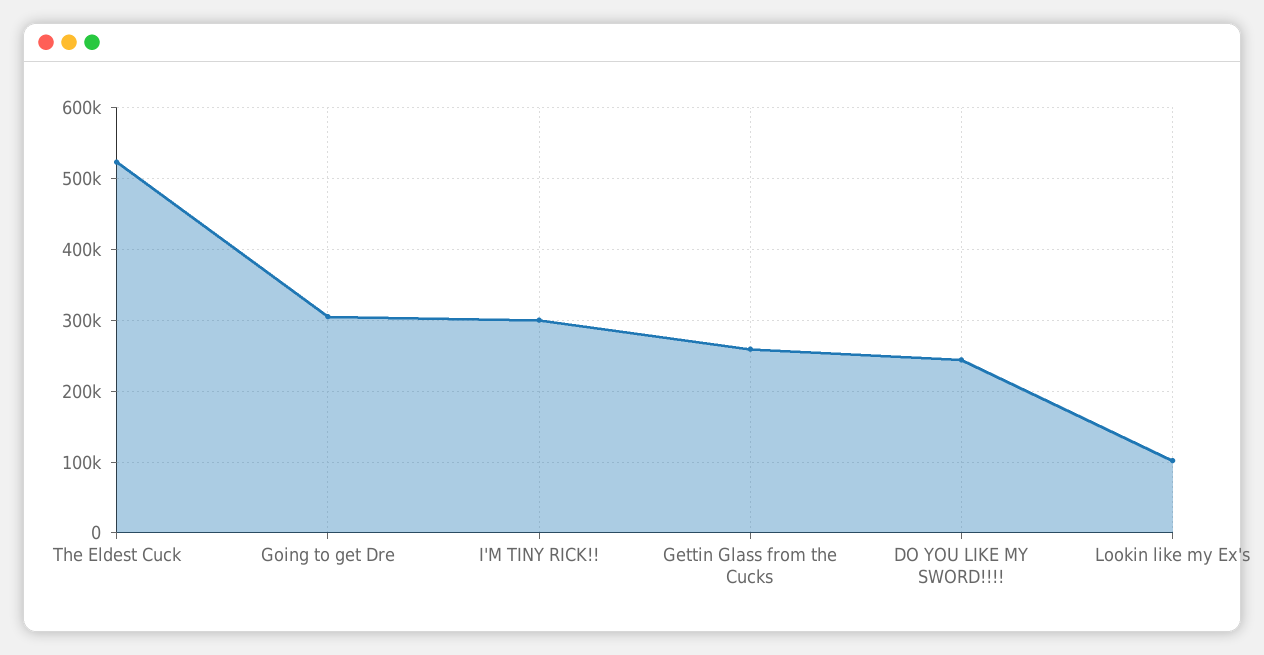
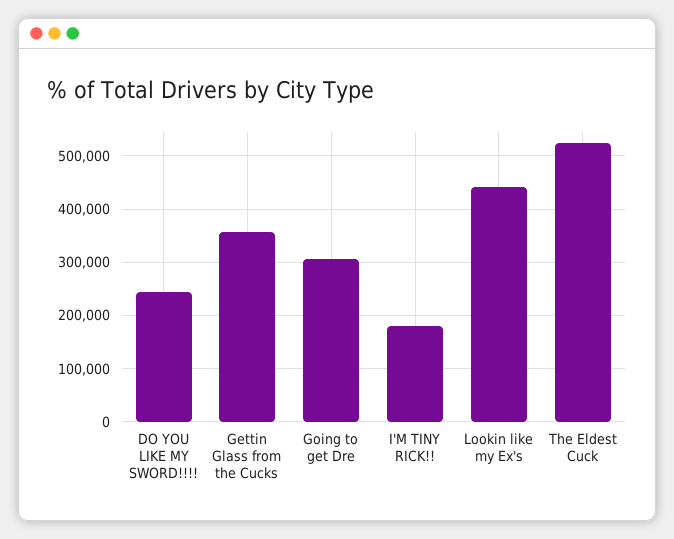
I'M TINY RICK!!: 300000 -> 180000
Gettin Glass from the Cucks: 260000 -> 360000
Lookin like my Ex's: 100000 -> 440000

